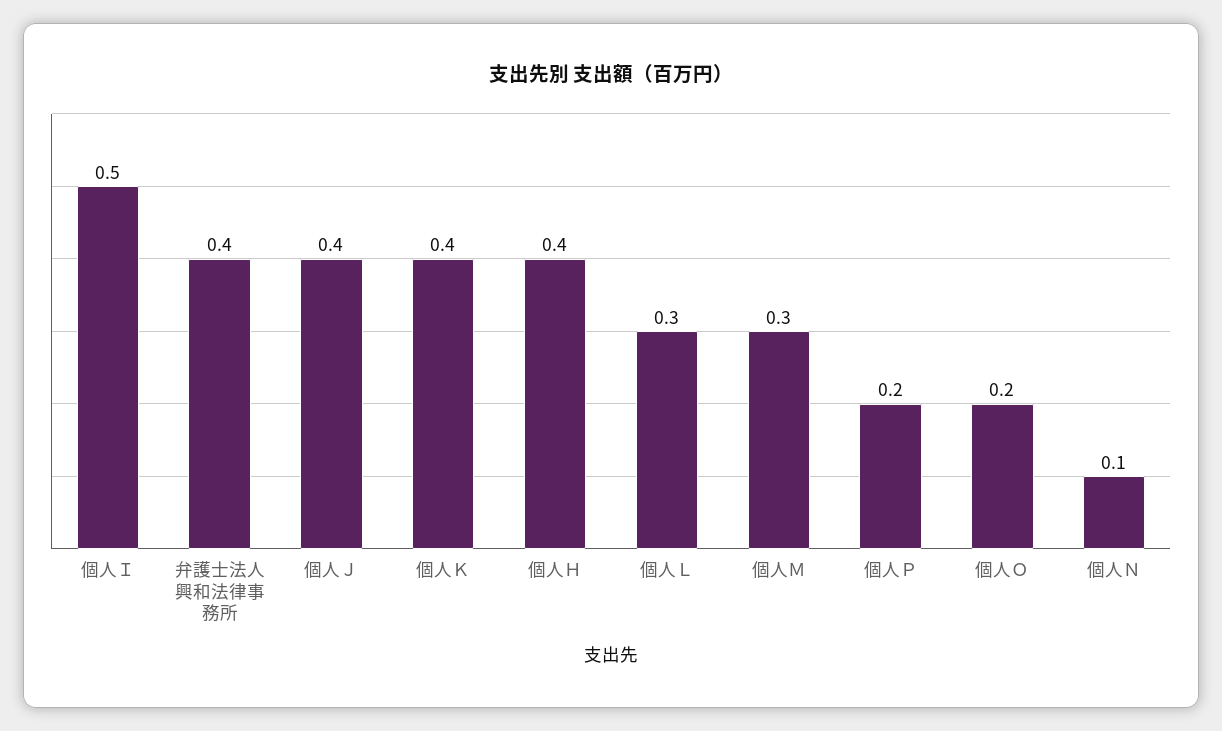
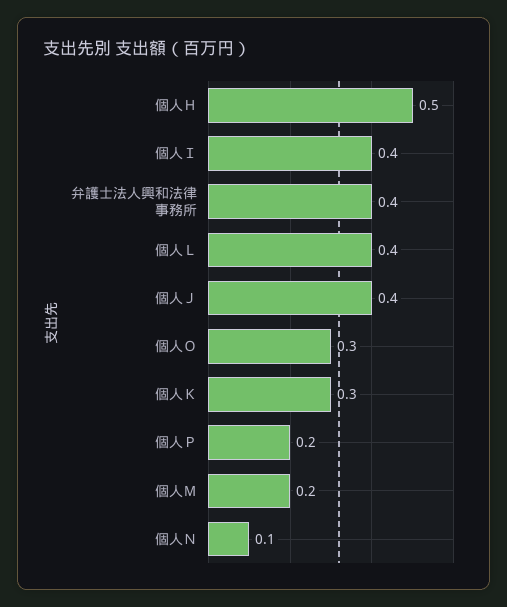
個人Ｉ: 0.5 -> 0.4
個人Ｋ: 0.4 -> 0.3
個人Ｈ: 0.4 -> 0.5
個人Ｌ: 0.3 -> 0.4
個人Ｍ: 0.3 -> 0.2
個人Ｏ: 0.2 -> 0.3

